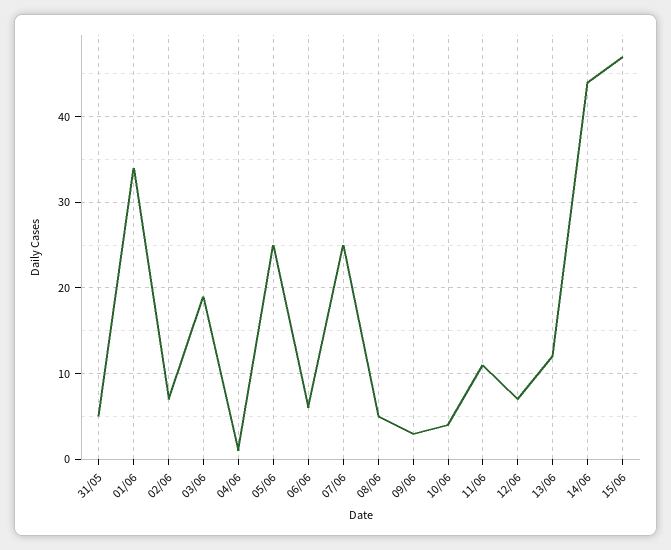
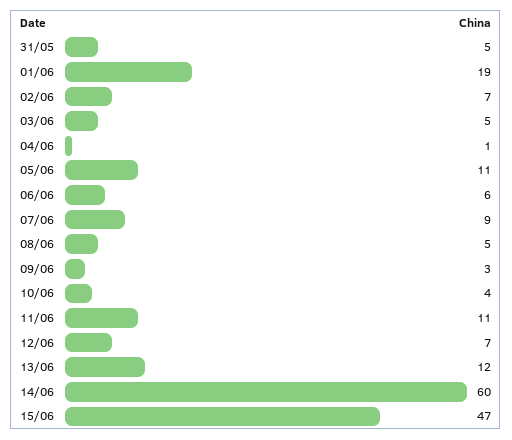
01/06: 34 -> 19
03/06: 19 -> 5
05/06: 25 -> 11
07/06: 25 -> 9
14/06: 44 -> 60

